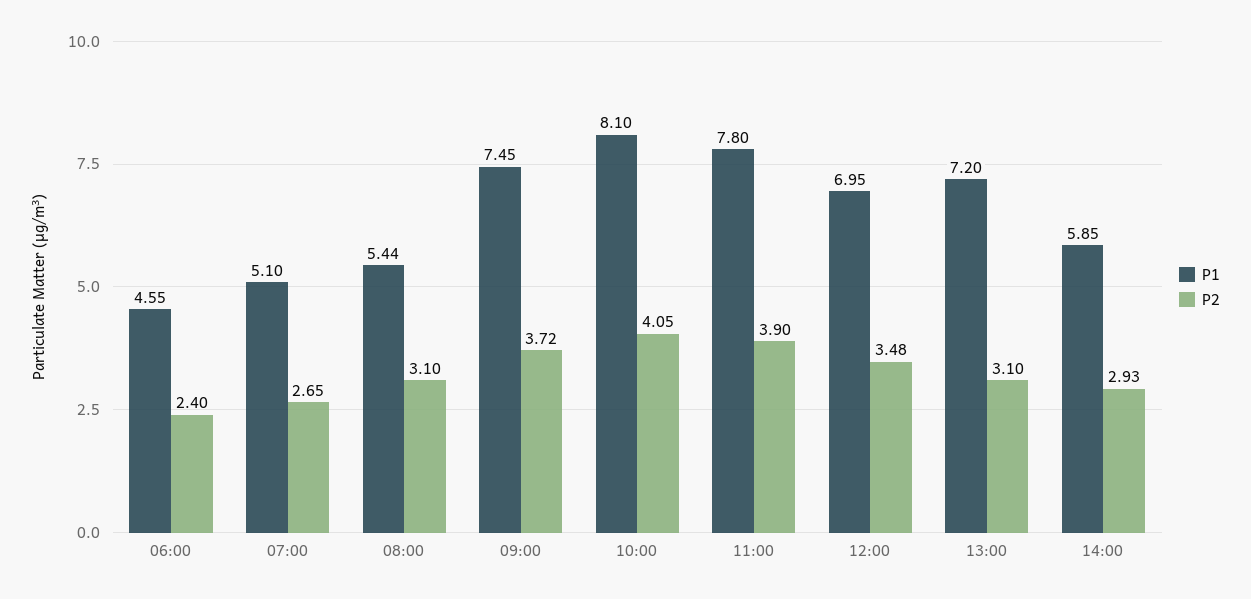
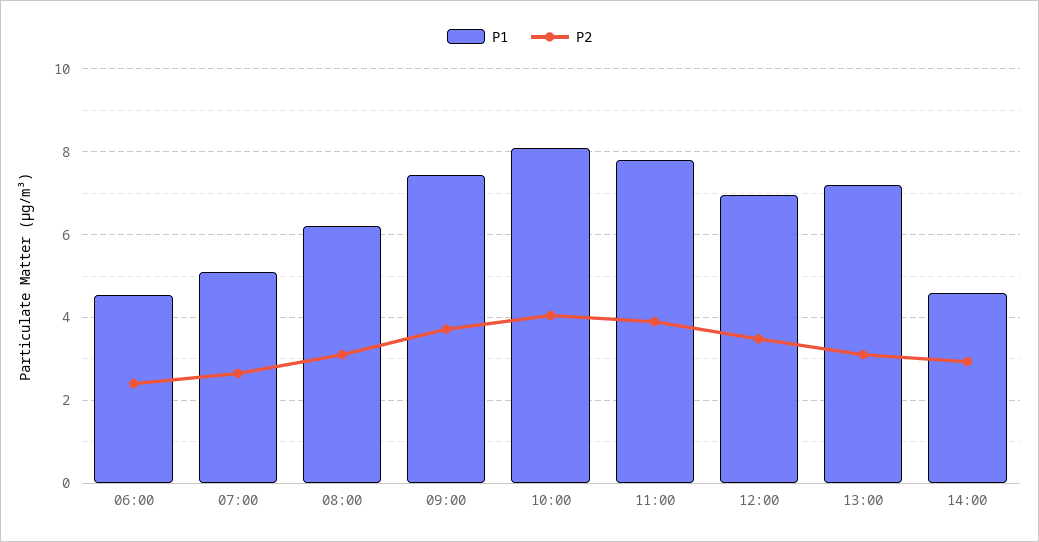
P1, 08:00: 5.44 -> 6.2
P1, 14:00: 5.85 -> 4.6

